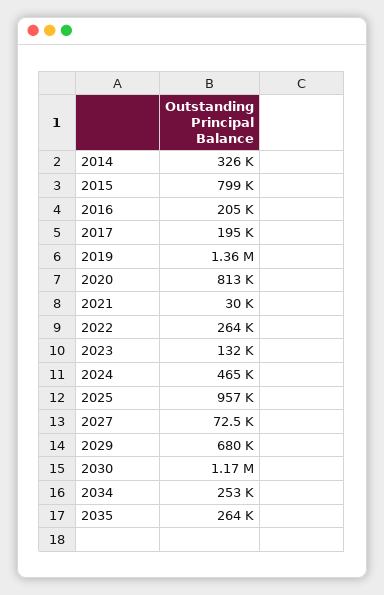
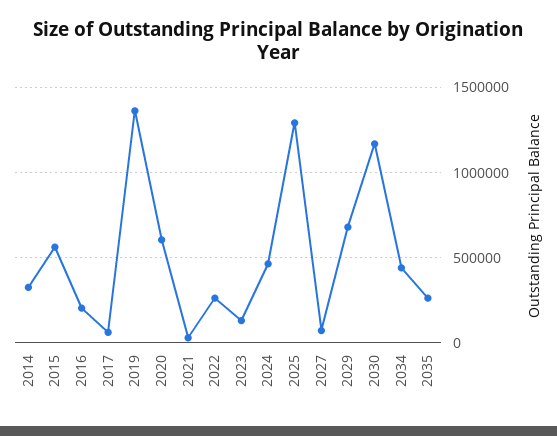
2015: 799000 -> 550000
2017: 195000 -> 50000
2020: 813000 -> 600000
2025: 957000 -> 1300000
2034: 253000 -> 450000

